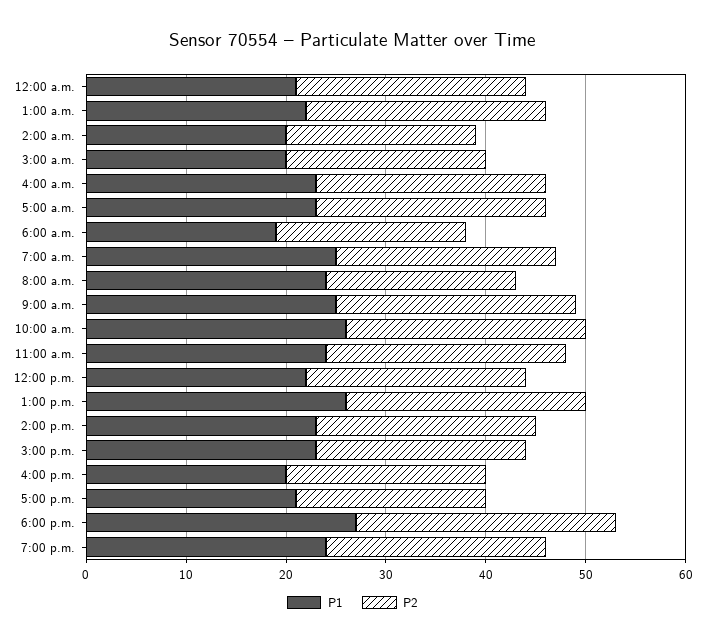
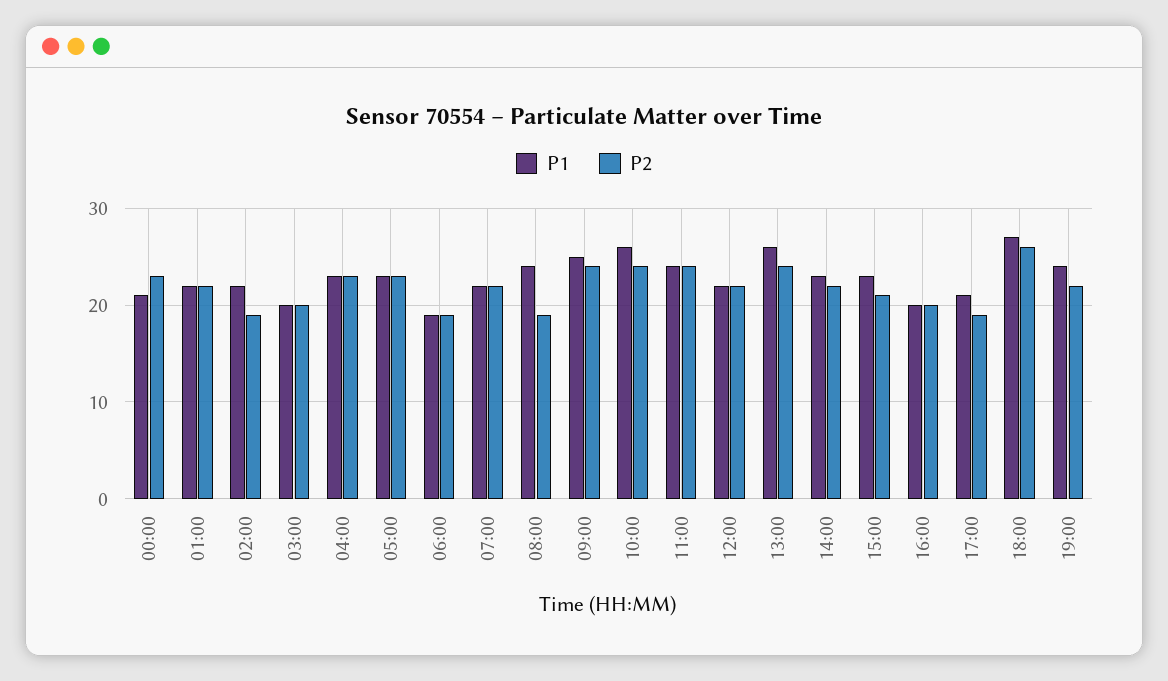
P2, 1:00 a.m.: 24 -> 22
P1, 2:00 a.m.: 20 -> 22
P1, 7:00 a.m.: 25 -> 22

